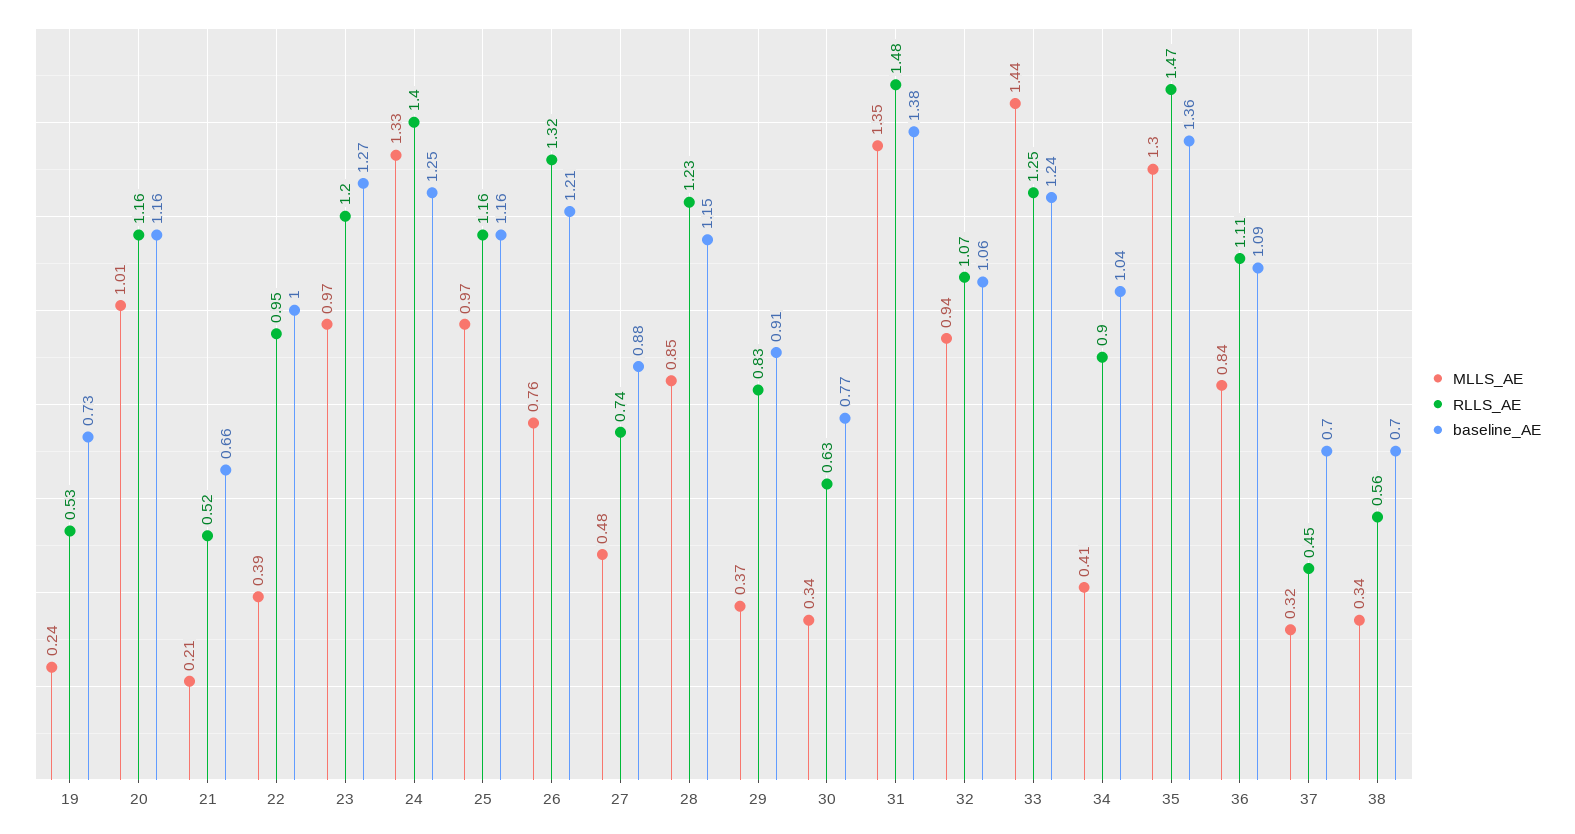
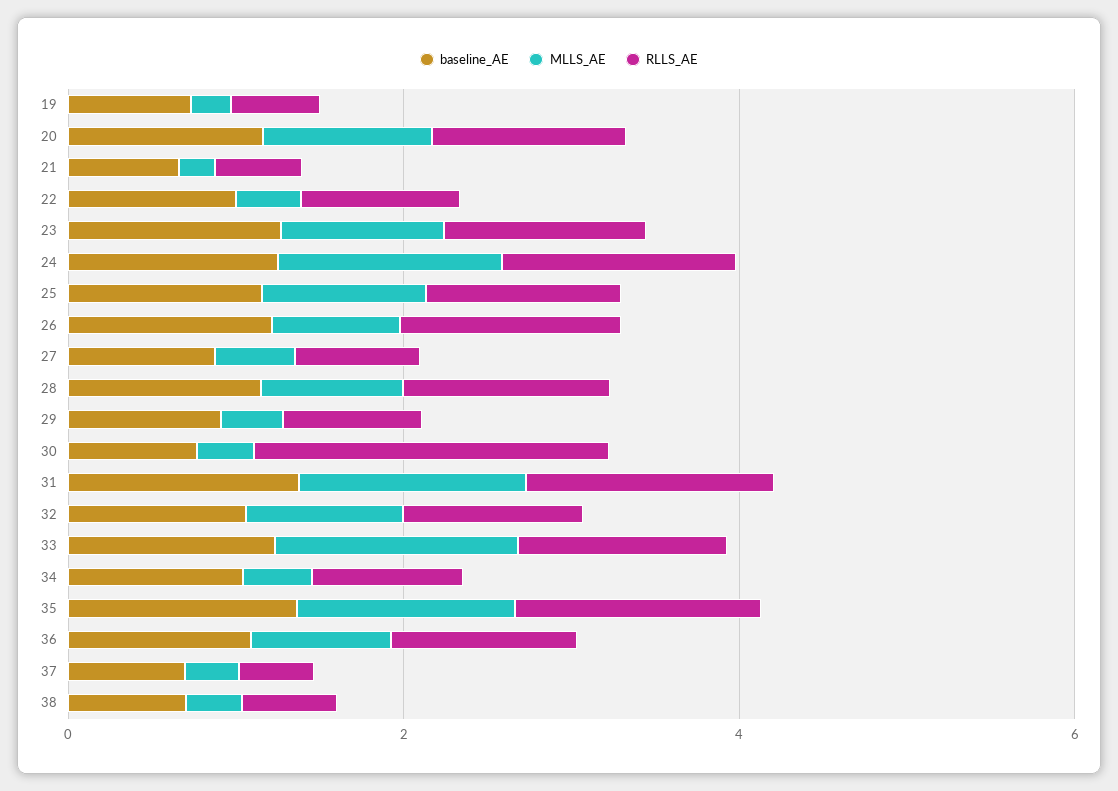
RLLS_AE, 30: 0.63 -> 2

